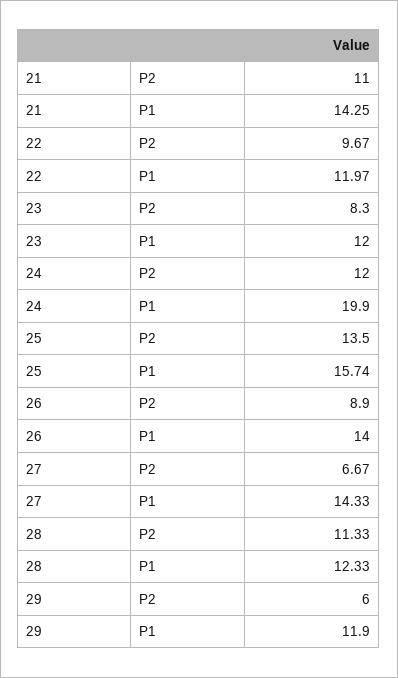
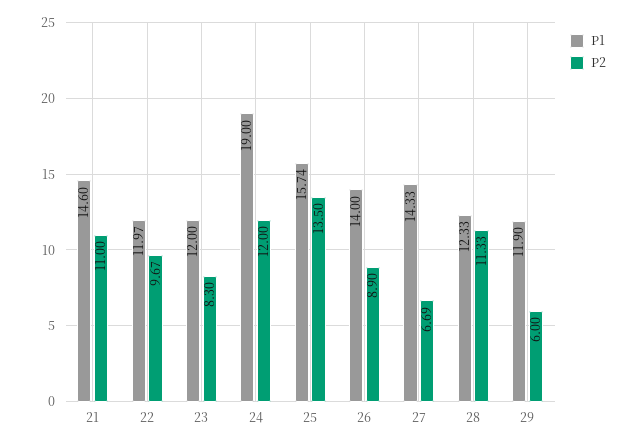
P1, 21: 14.25 -> 14.6
P1, 24: 19.9 -> 19
P2, 27: 6.67 -> 6.69

